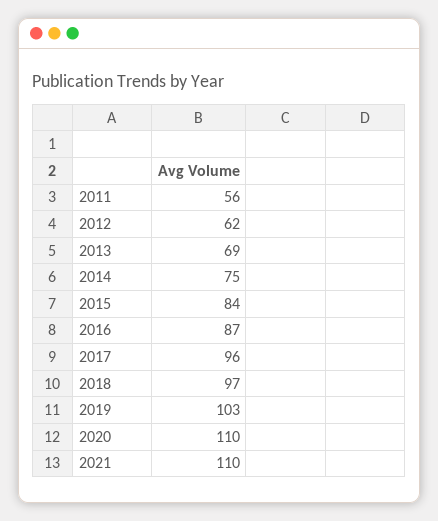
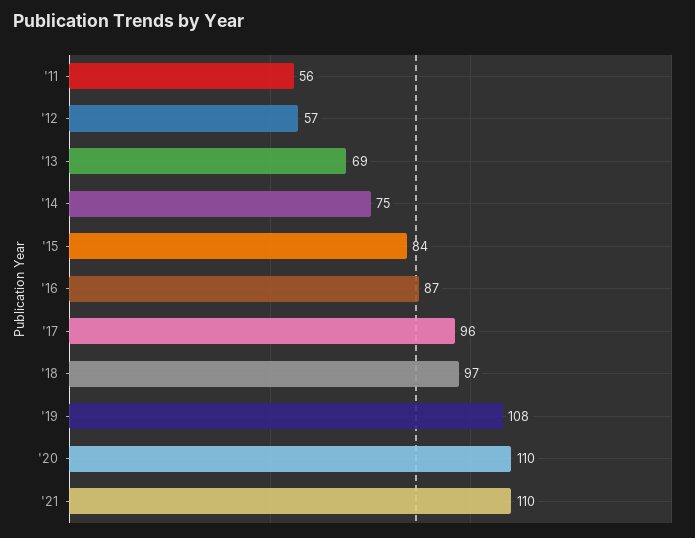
2012: 62 -> 57
2019: 103 -> 108

